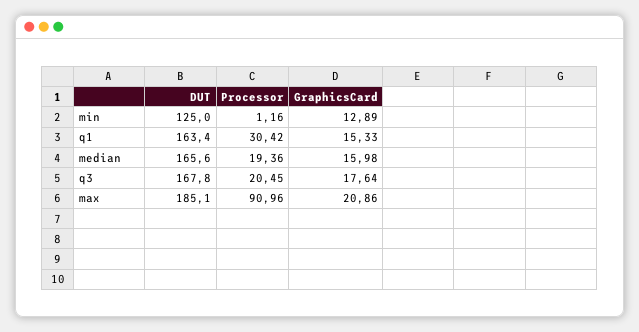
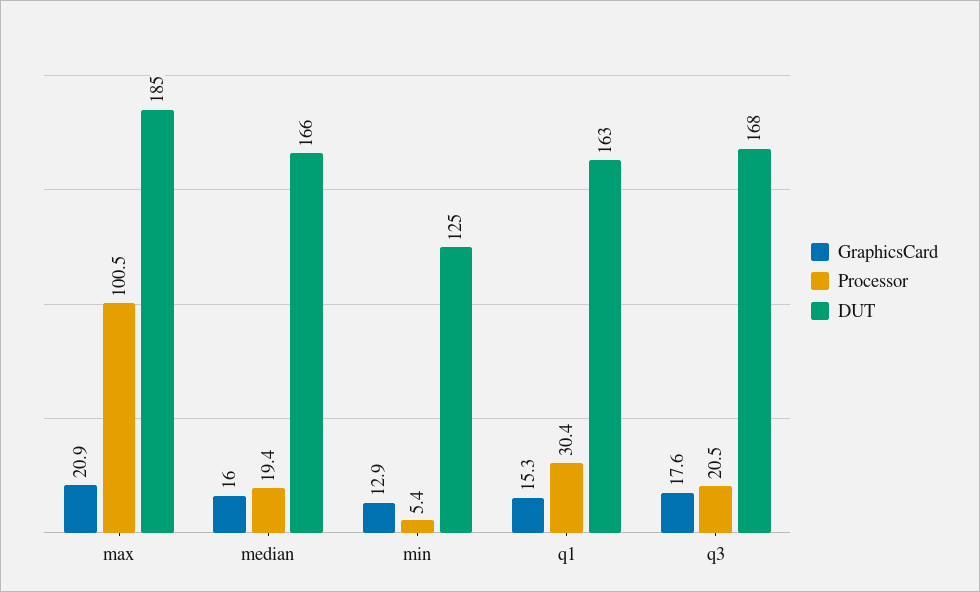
Processor, min: 1.16 -> 5.4
Processor, max: 90.96 -> 100.5

